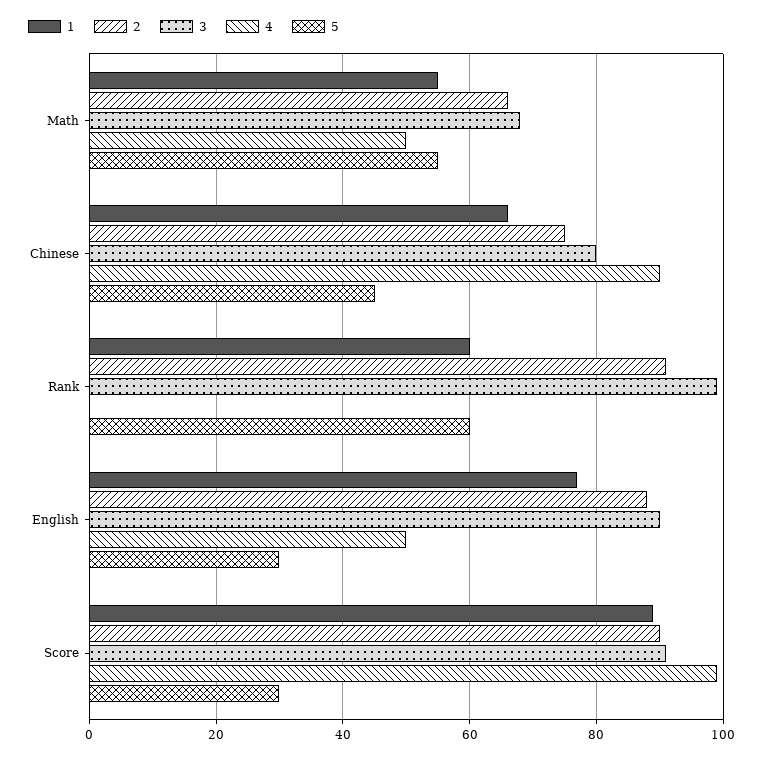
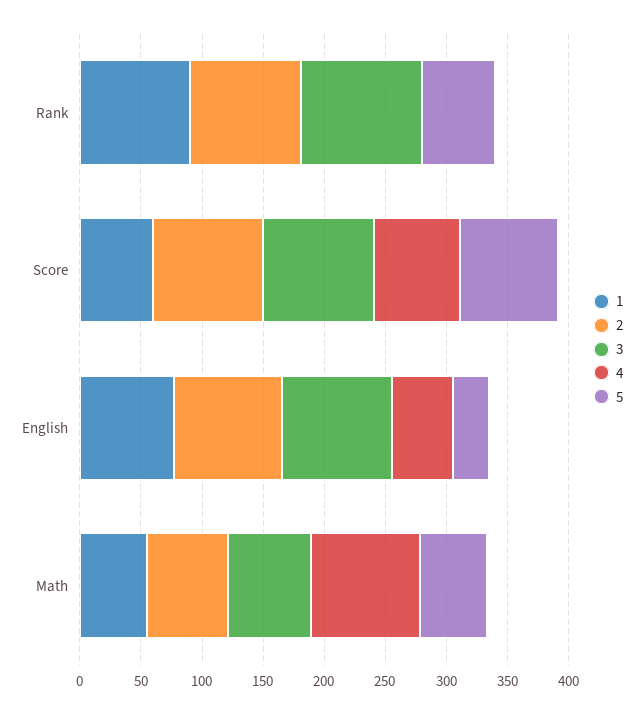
4, Math: 50 -> 90
1, Chinese: 65 -> none
2, Chinese: 75 -> none
3, Chinese: 80 -> none
4, Chinese: 90 -> none
5, Chinese: 45 -> none
1, Rank: 60 -> 90
1, Score: 90 -> 60
4, Score: 100 -> 70
5, Score: 30 -> 80

